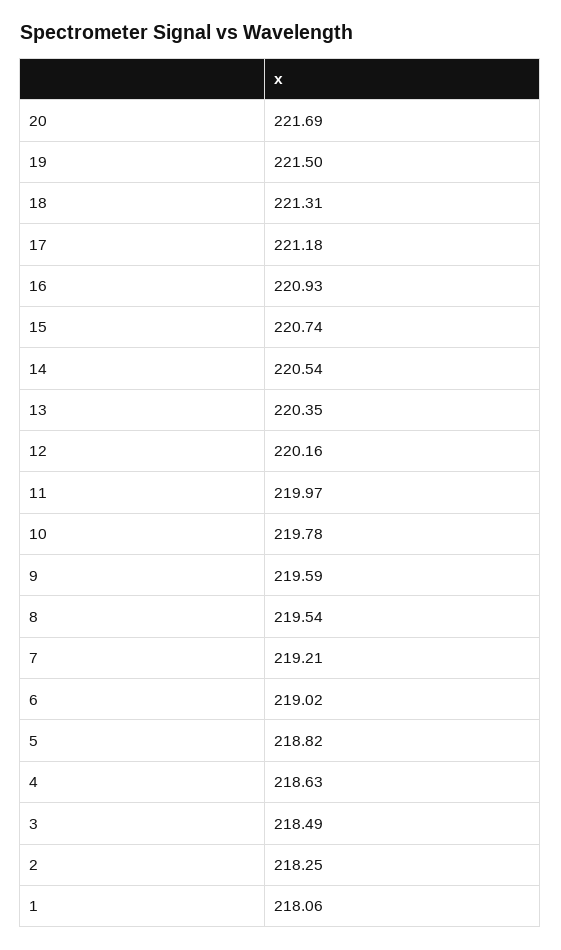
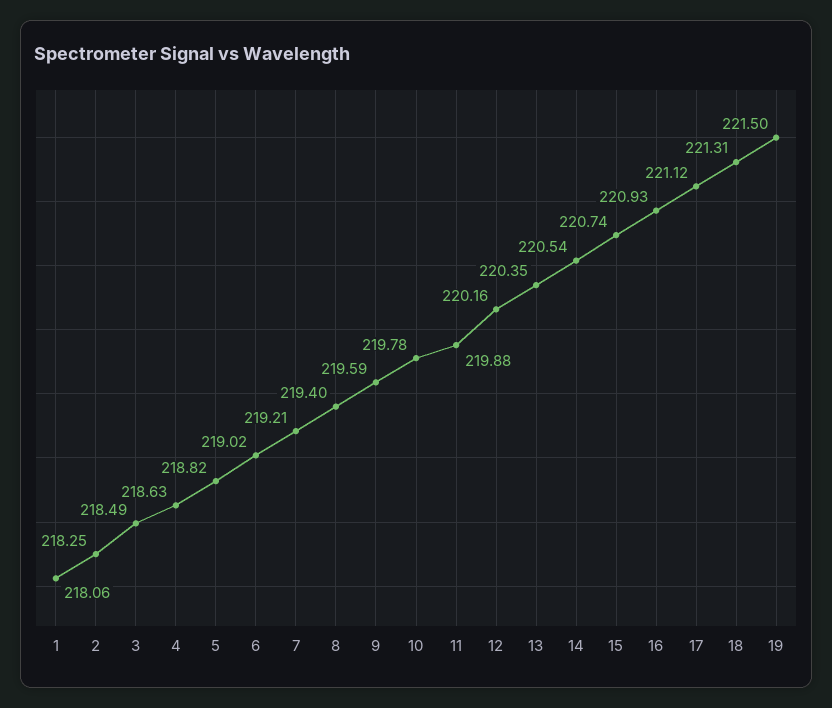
20: 221.69 -> none
17: 221.18 -> 221.12
11: 219.97 -> 219.88
8: 219.54 -> 219.4

